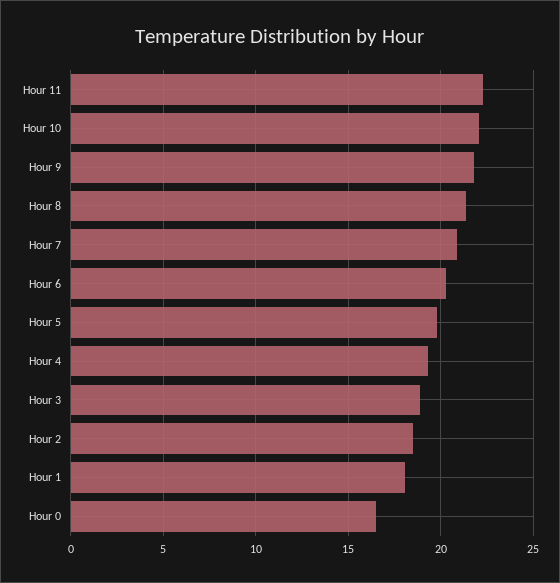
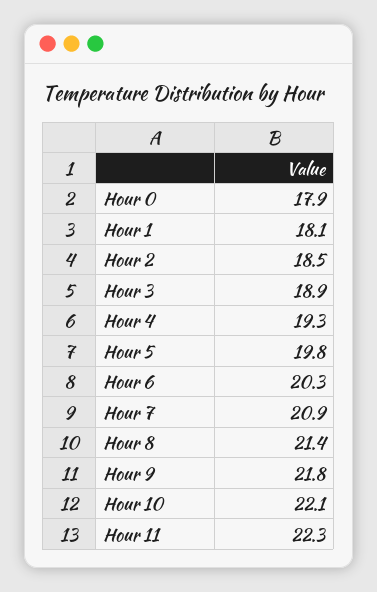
Hour 0: 16.5 -> 17.9

